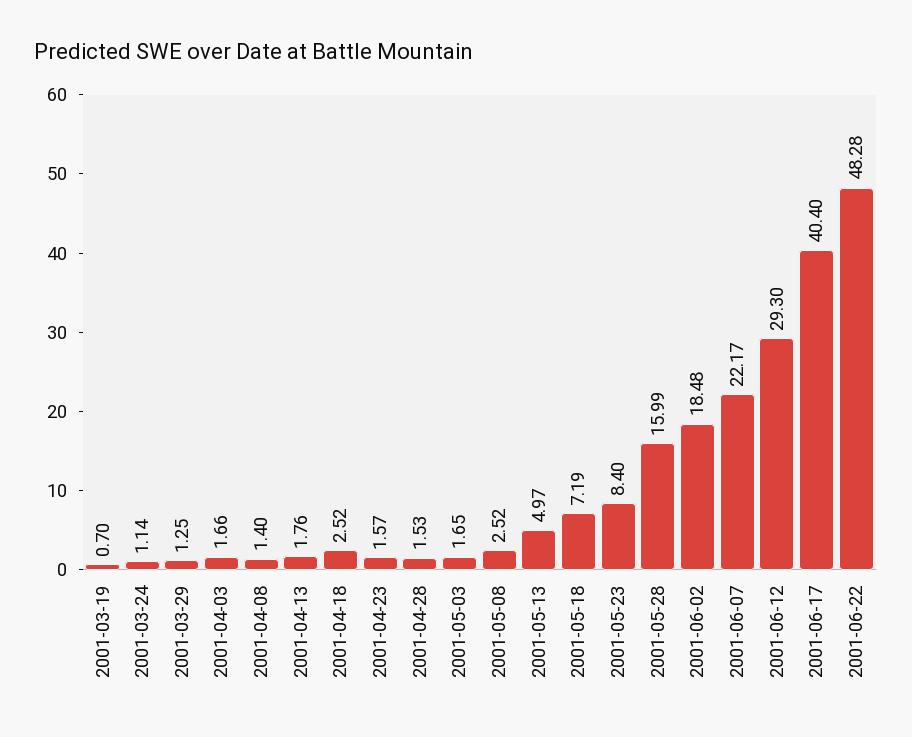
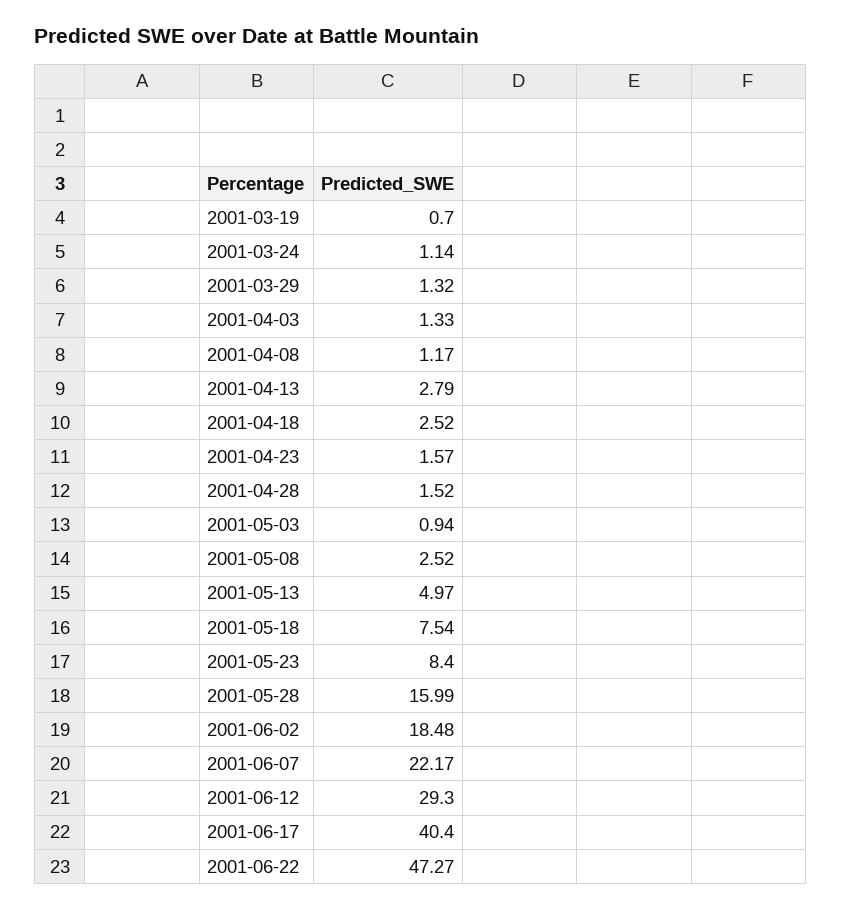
2001-03-29: 1.25 -> 1.32
2001-04-03: 1.66 -> 1.33
2001-04-08: 1.4 -> 1.17
2001-04-13: 1.76 -> 2.79
2001-04-28: 1.53 -> 1.52
2001-05-03: 1.65 -> 0.94
2001-05-18: 7.19 -> 7.54
2001-06-22: 48.28 -> 47.27

